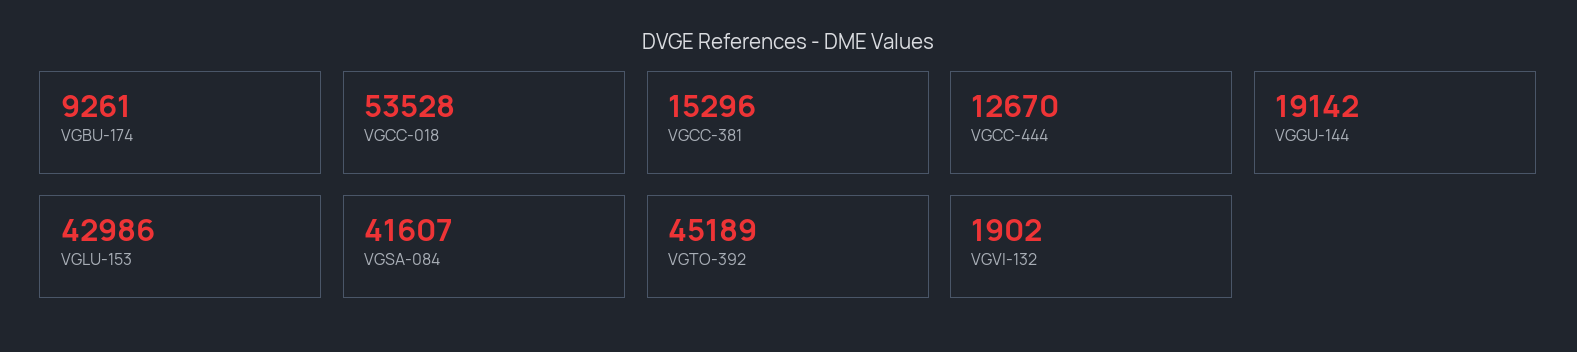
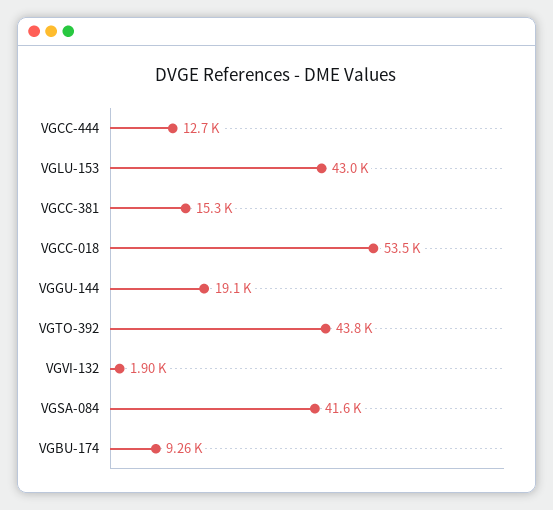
VGTO-392: 45189 -> 43800

